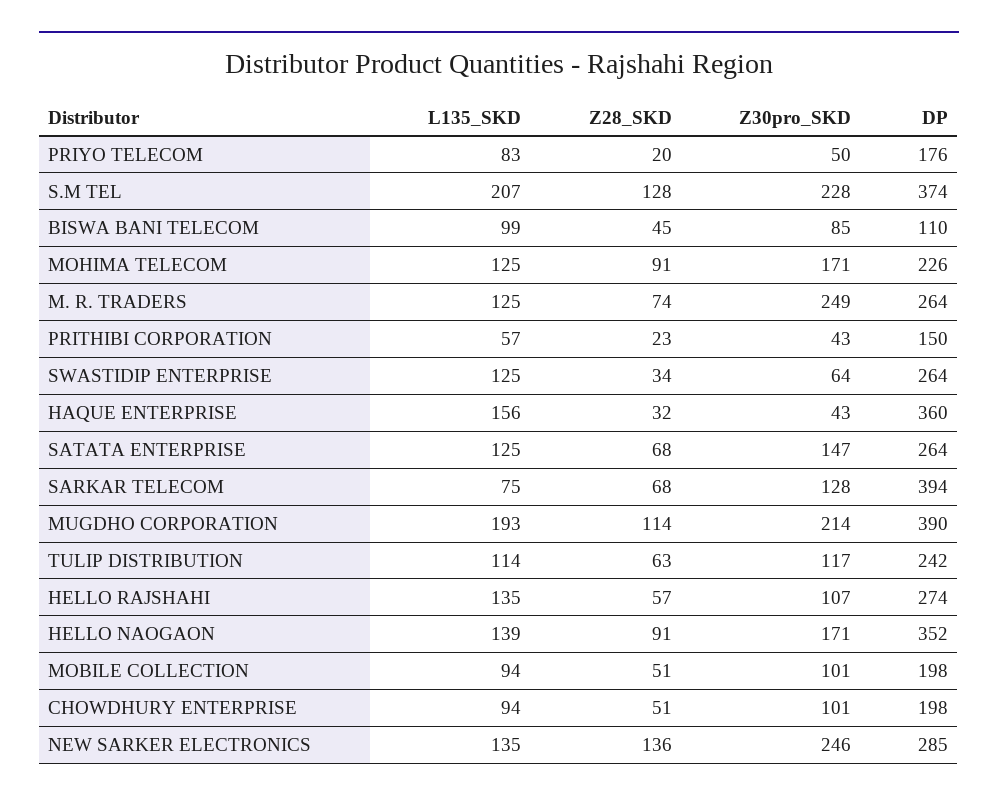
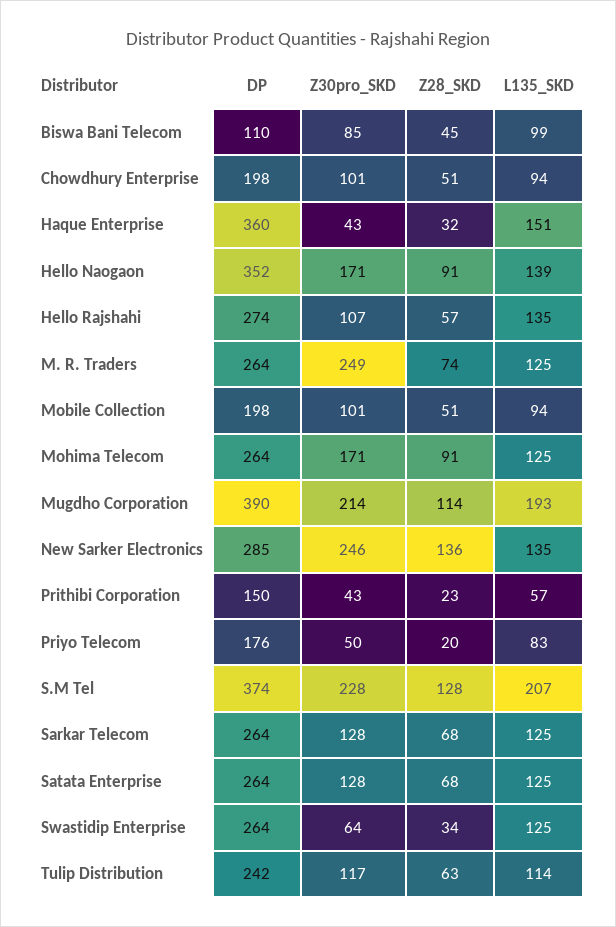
DP, MOHIMA TELECOM: 226 -> 264
L135_SKD, HAQUE ENTERPRISE: 156 -> 151
Z30pro_SKD, SATATA ENTERPRISE: 147 -> 128
L135_SKD, SARKAR TELECOM: 75 -> 125
DP, SARKAR TELECOM: 394 -> 264

